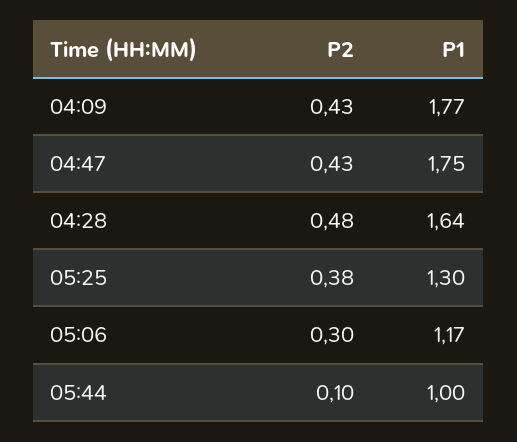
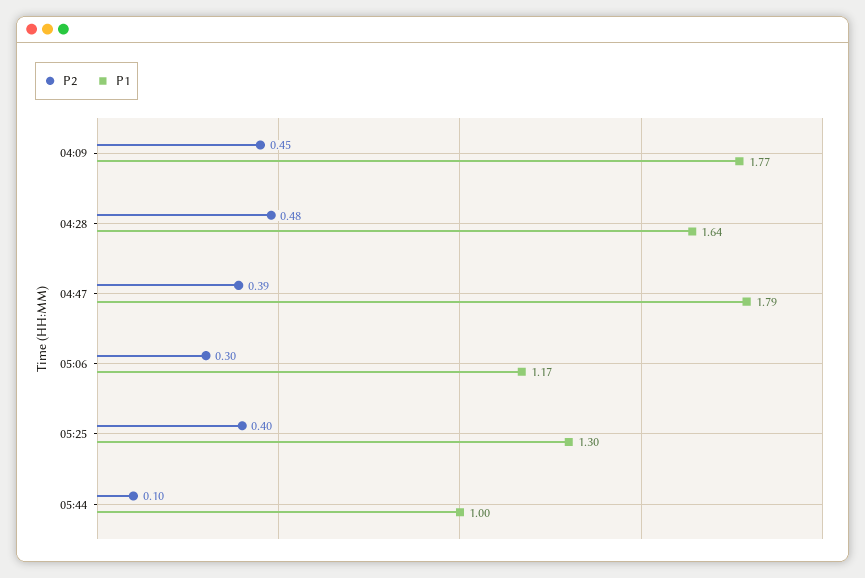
P2, 04:09: 0.43 -> 0.45
P2, 04:47: 0.43 -> 0.39
P1, 04:47: 1.75 -> 1.79
P2, 05:25: 0.38 -> 0.4

